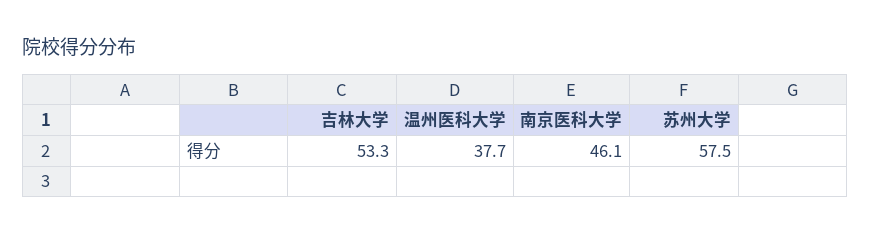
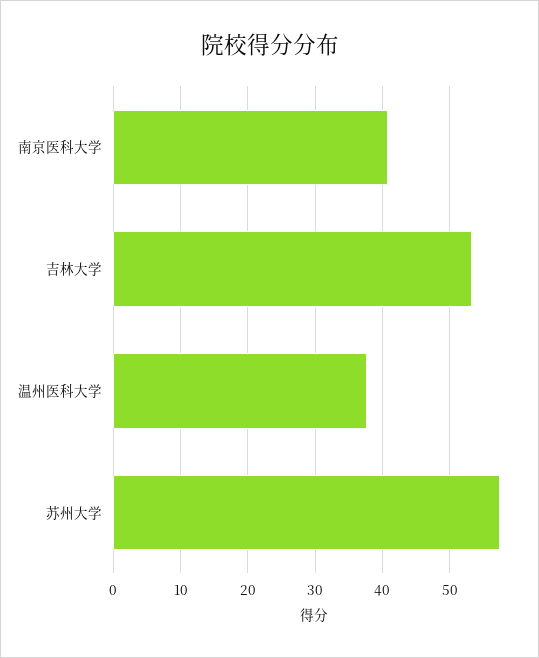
南京医科大学: 46.1 -> 41

